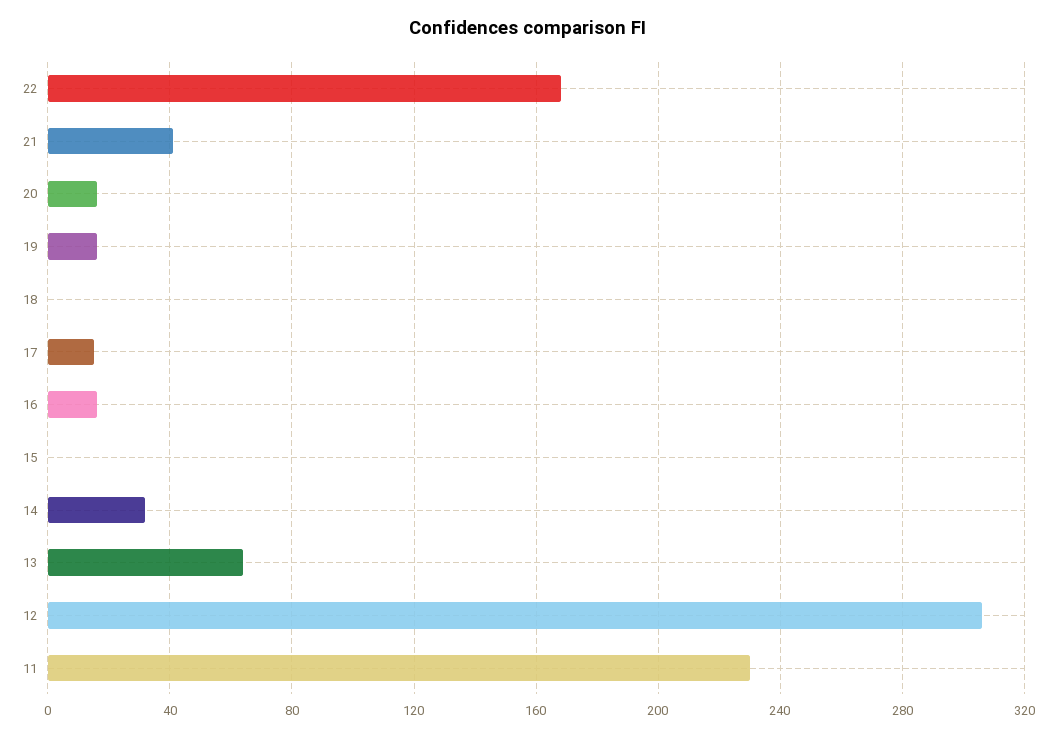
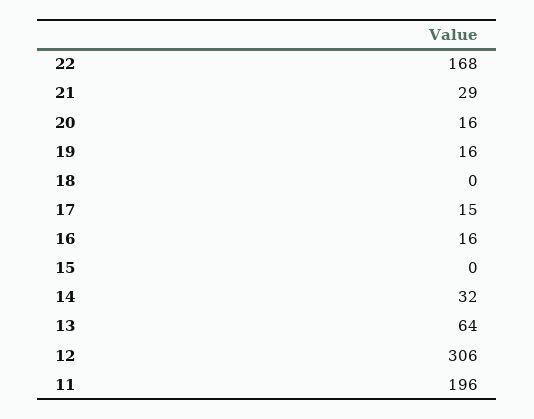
21: 40 -> 29
11: 230 -> 196

